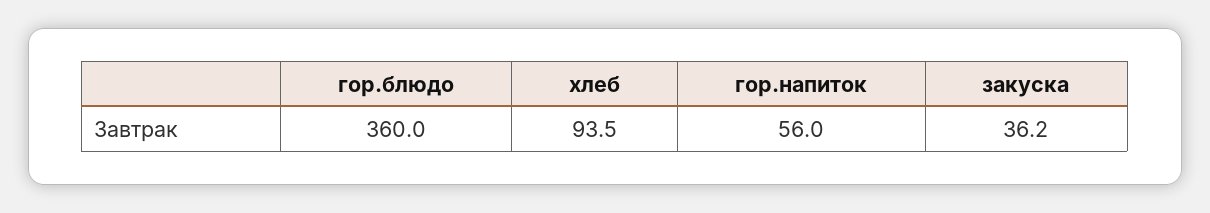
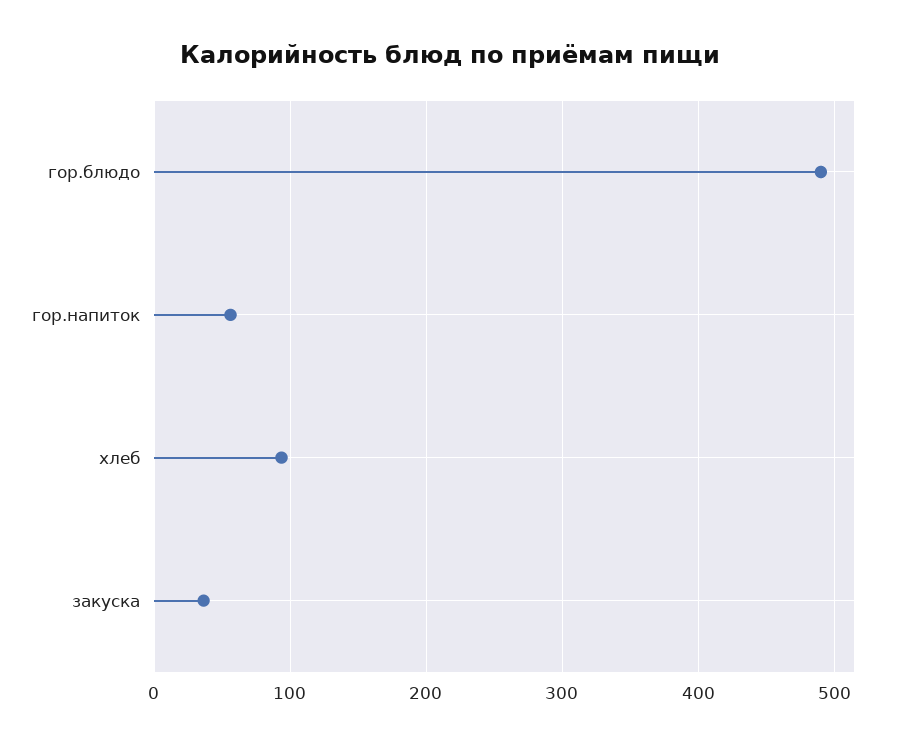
гор.блюдо: 360 -> 490

